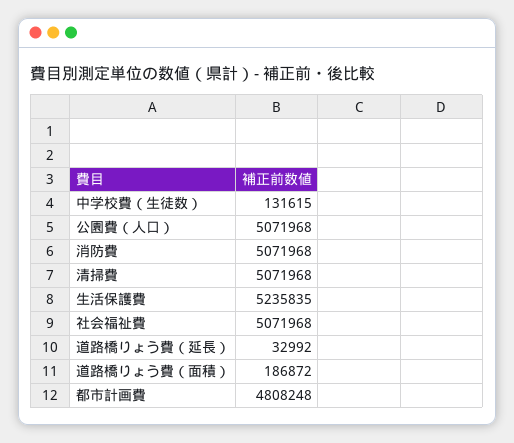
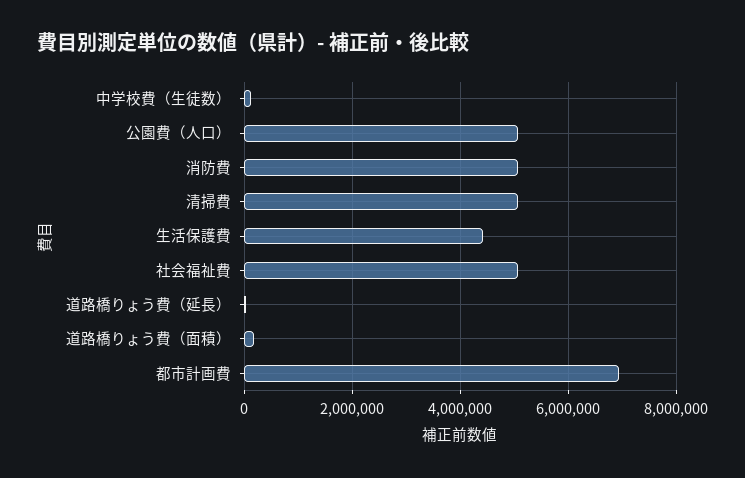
生活保護費: 5235835 -> 4400000
都市計画費: 4808248 -> 7000000

